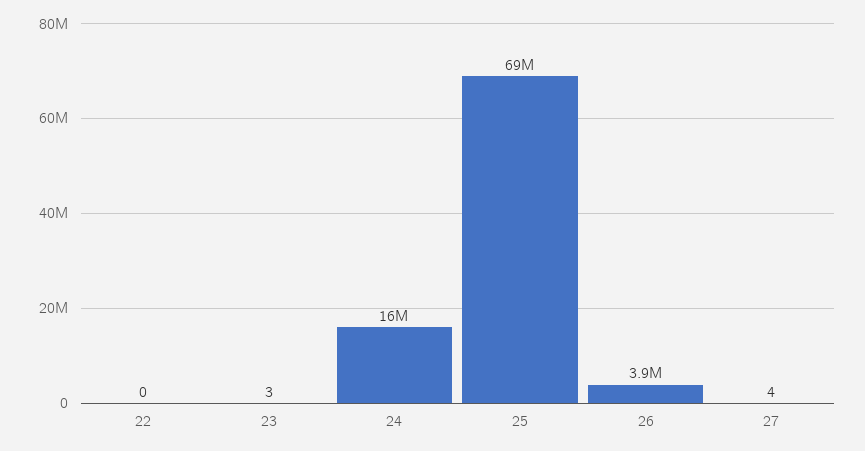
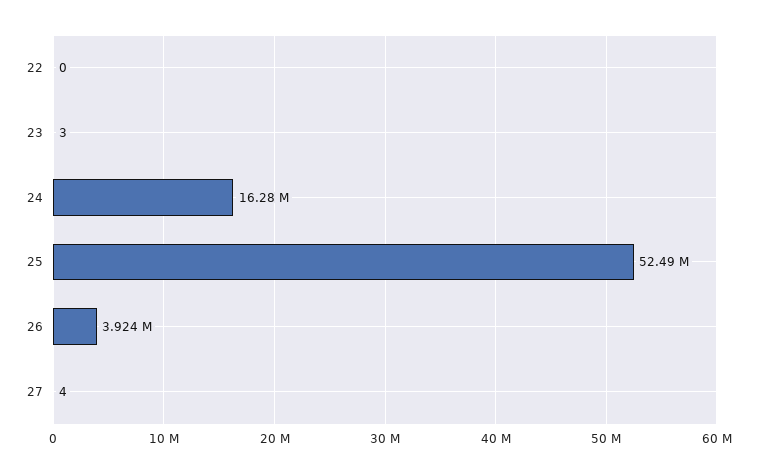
25: 69000000 -> 52490000

